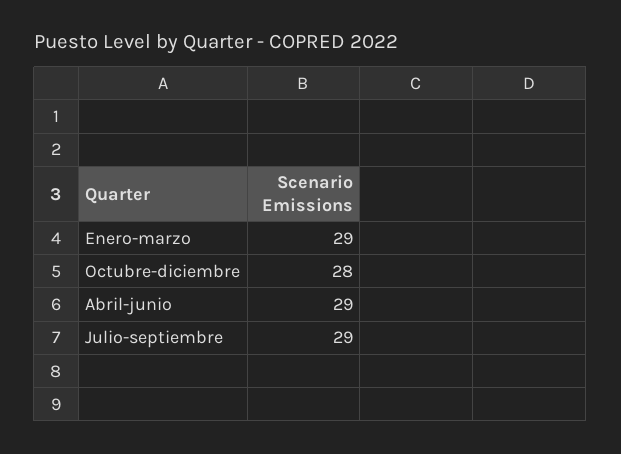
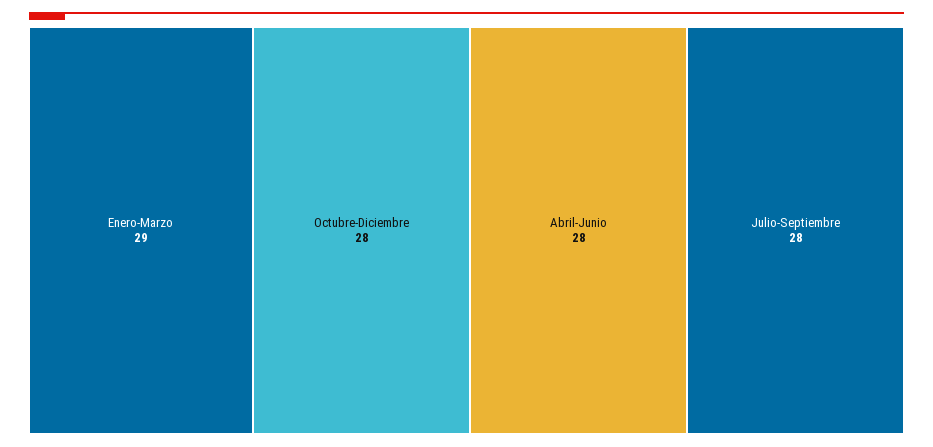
Abril-junio: 29 -> 28
Julio-septiembre: 29 -> 28

